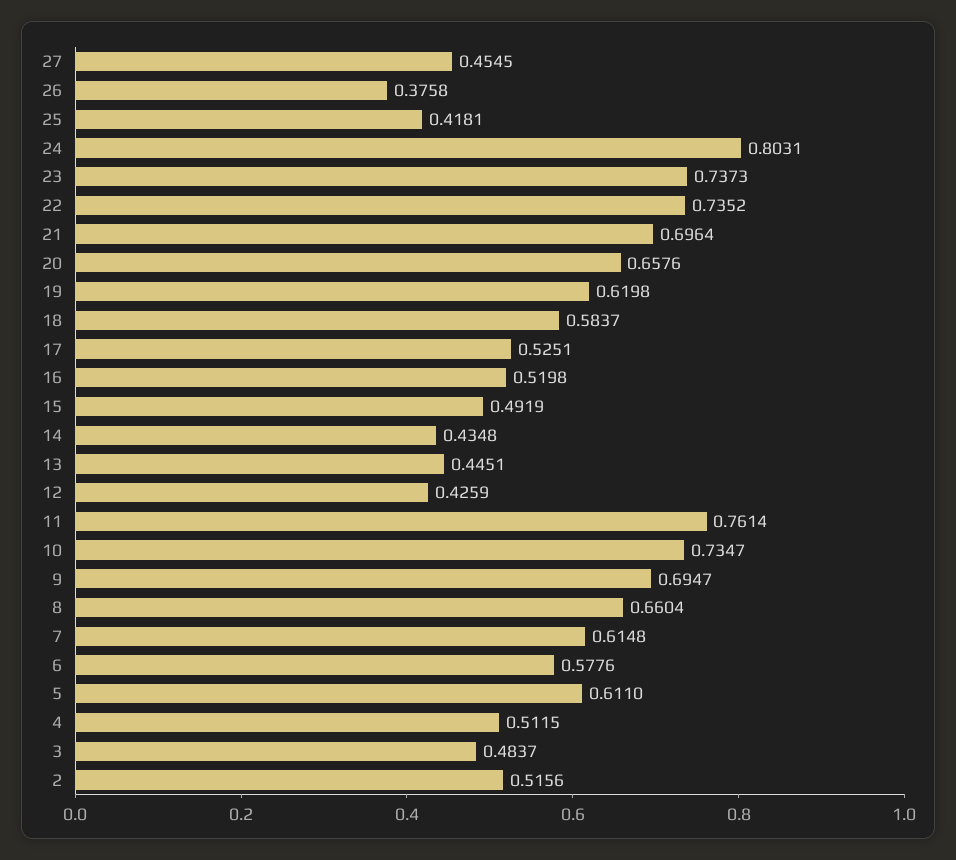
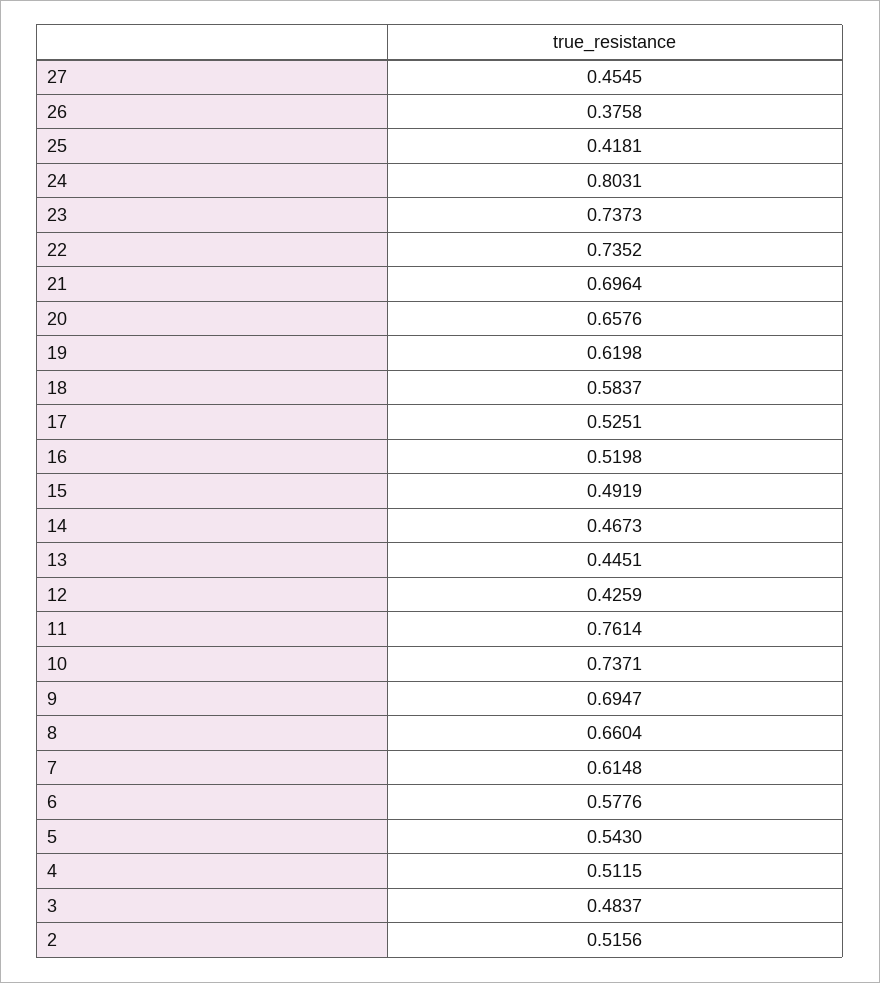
14: 0.4348 -> 0.4673
10: 0.7347 -> 0.7371
5: 0.611 -> 0.543

